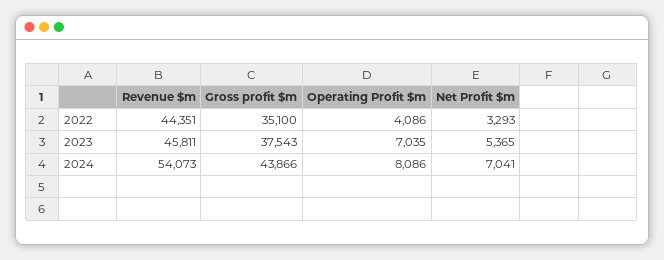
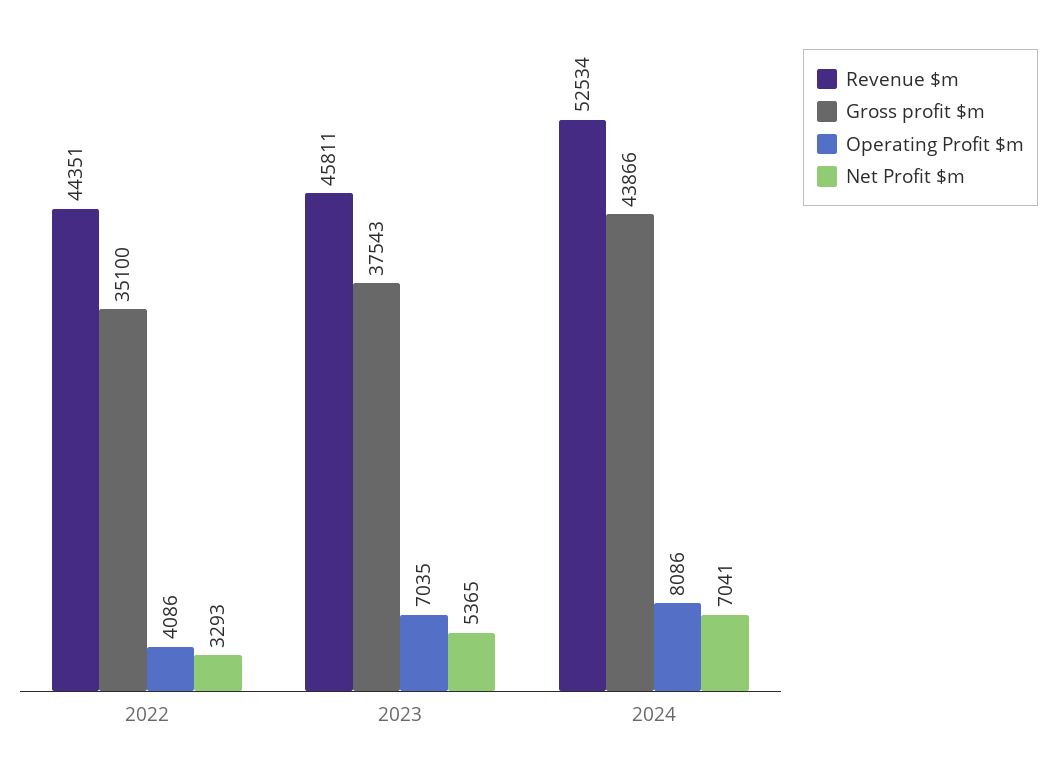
Revenue $m, 2024: 54073 -> 52534

